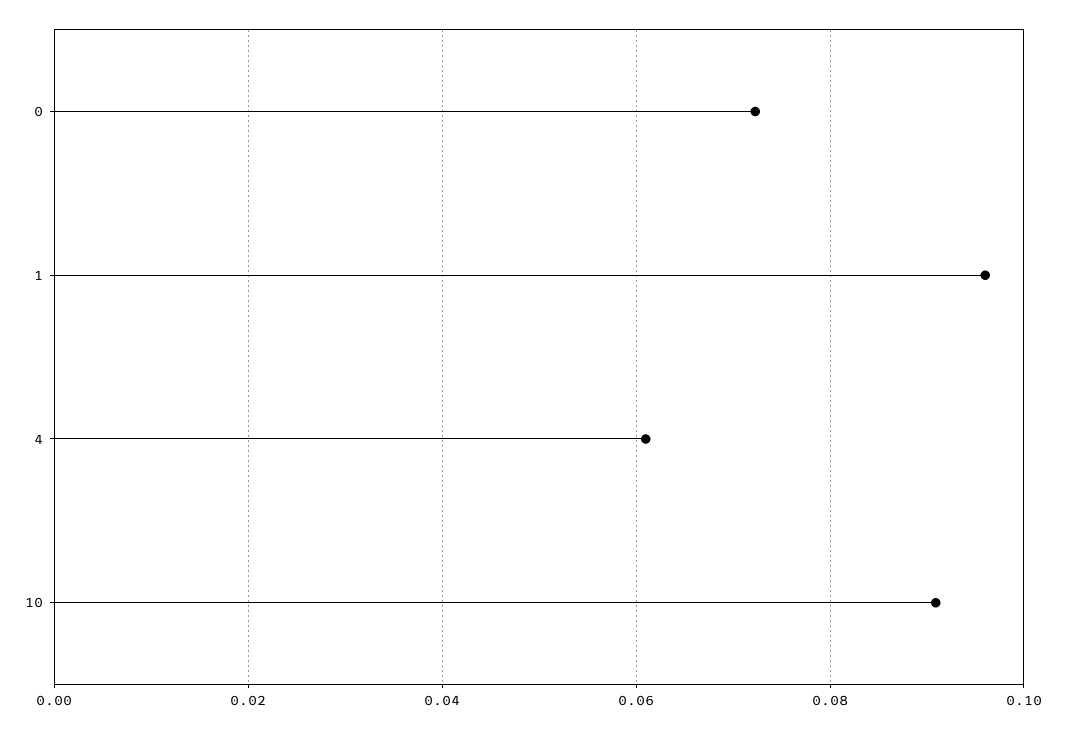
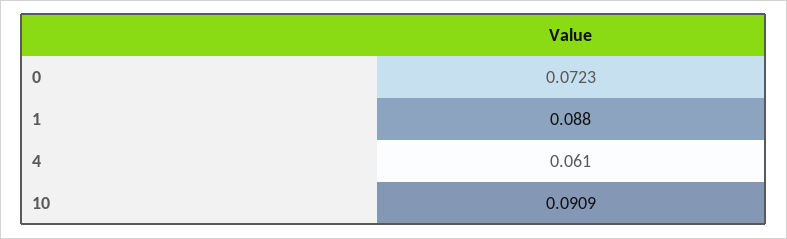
1: 0.096 -> 0.088

